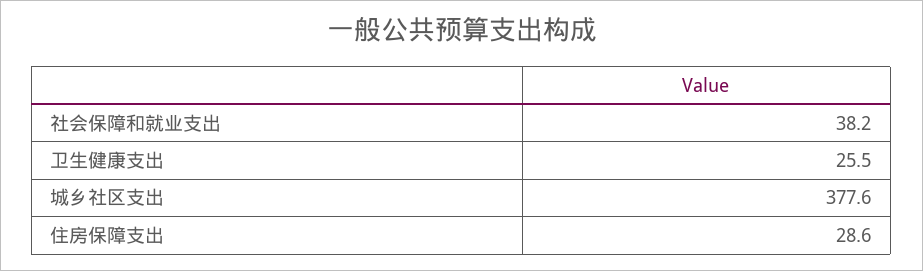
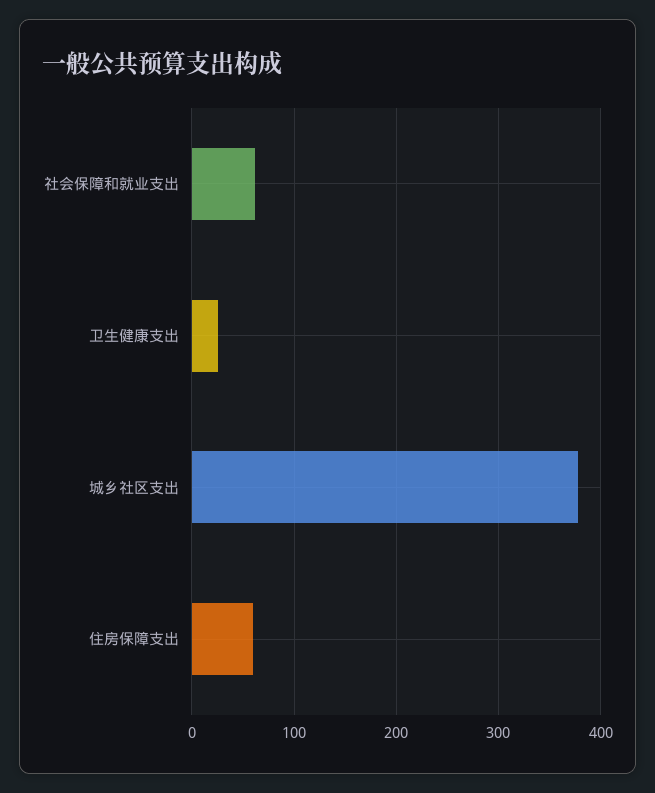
社会保障和就业支出: 38.2 -> 60
住房保障支出: 28.6 -> 60

